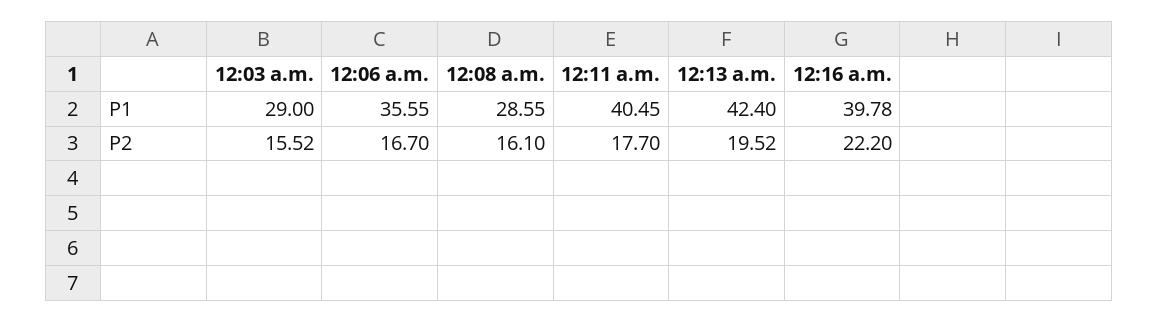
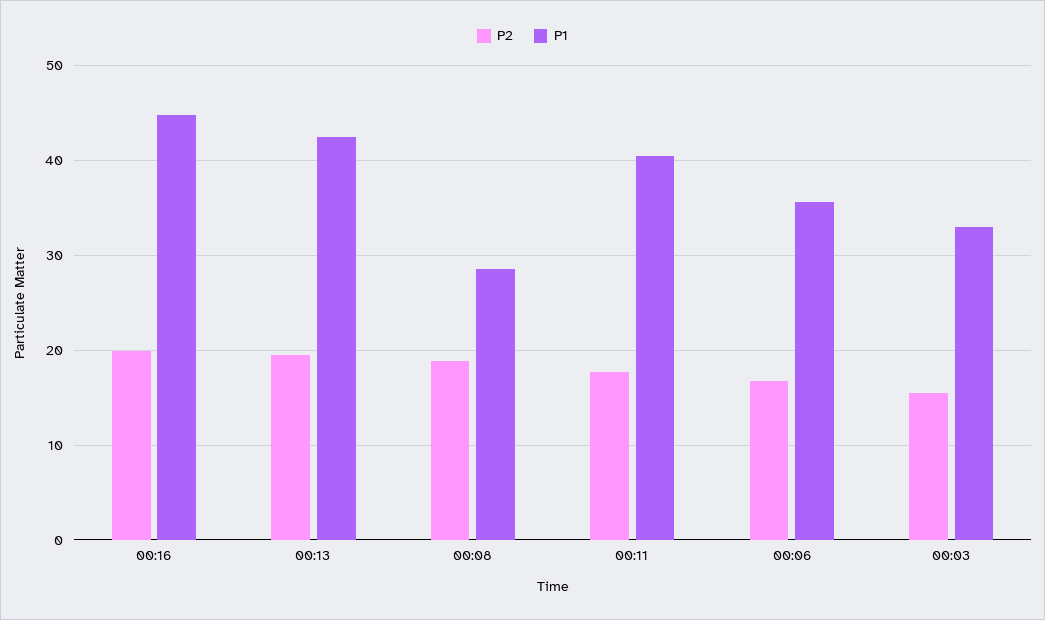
P1, 12:03 a.m.: 29 -> 33
P1, 12:16 a.m.: 39.78 -> 45
P2, 12:08 a.m.: 16.1 -> 19
P2, 12:16 a.m.: 22.2 -> 20

